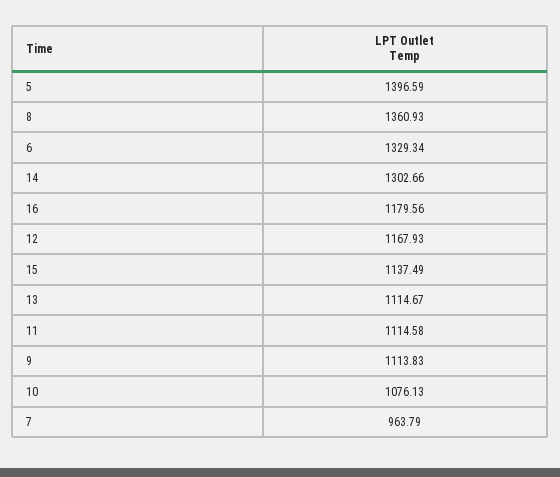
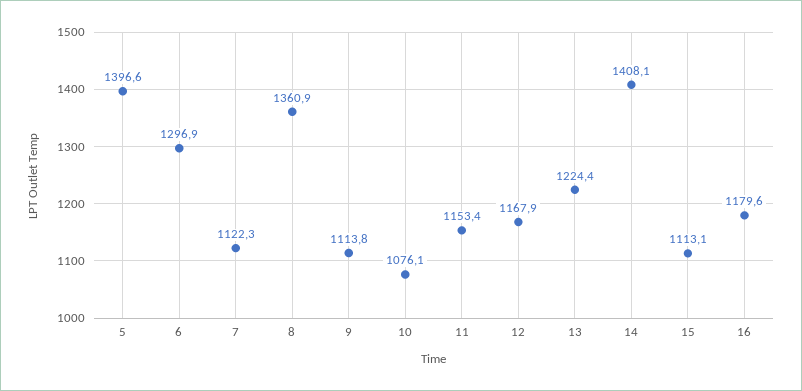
6: 1329.34 -> 1296.9
14: 1302.66 -> 1408.1
15: 1137.49 -> 1113.1
13: 1114.67 -> 1224.4
11: 1114.58 -> 1153.4
7: 963.79 -> 1122.3

